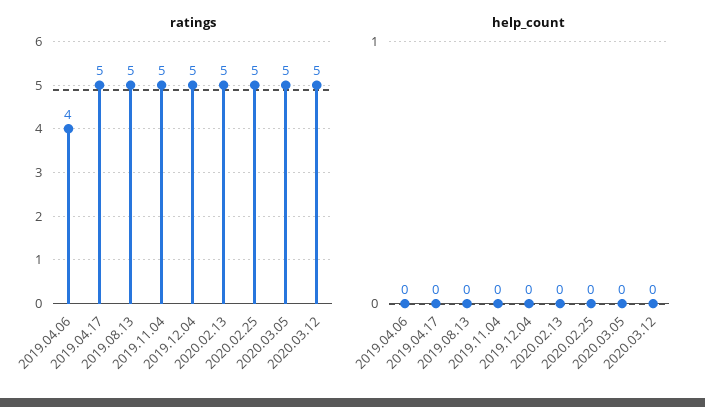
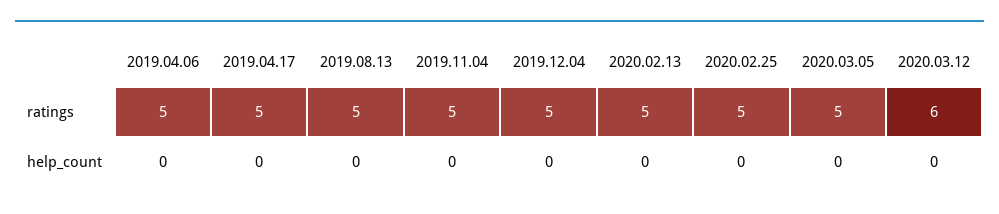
ratings, 2019.04.06: 4 -> 5
ratings, 2020.03.12: 5 -> 6

